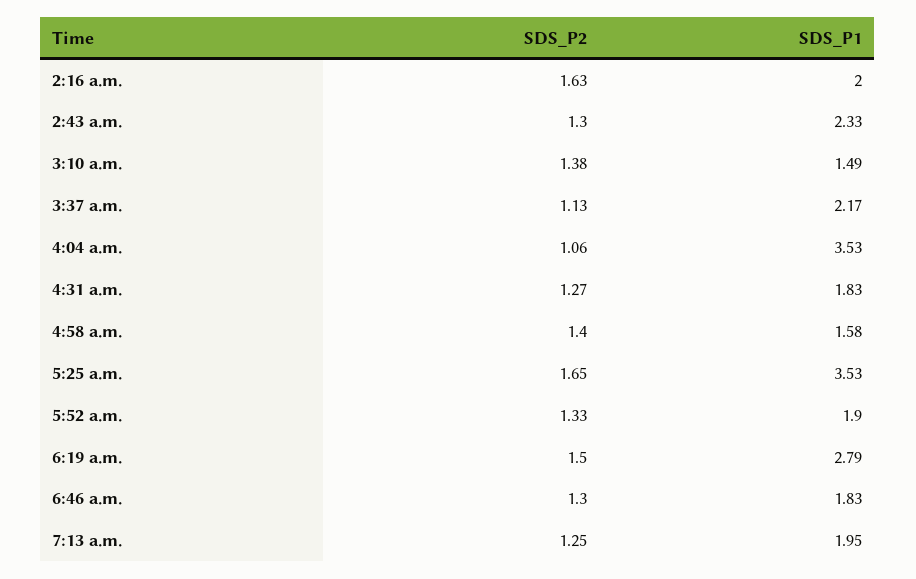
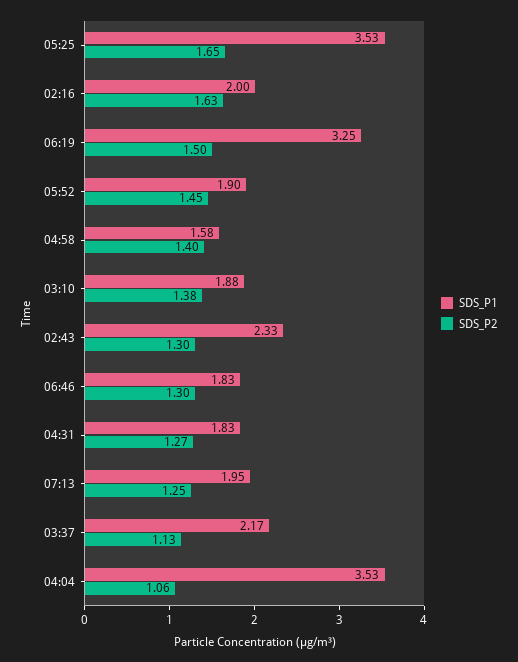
SDS_P1, 3:10 a.m.: 1.49 -> 1.88
SDS_P2, 5:52 a.m.: 1.33 -> 1.45
SDS_P1, 6:19 a.m.: 2.79 -> 3.25

